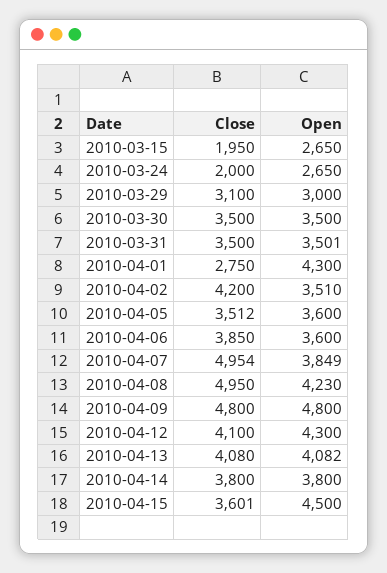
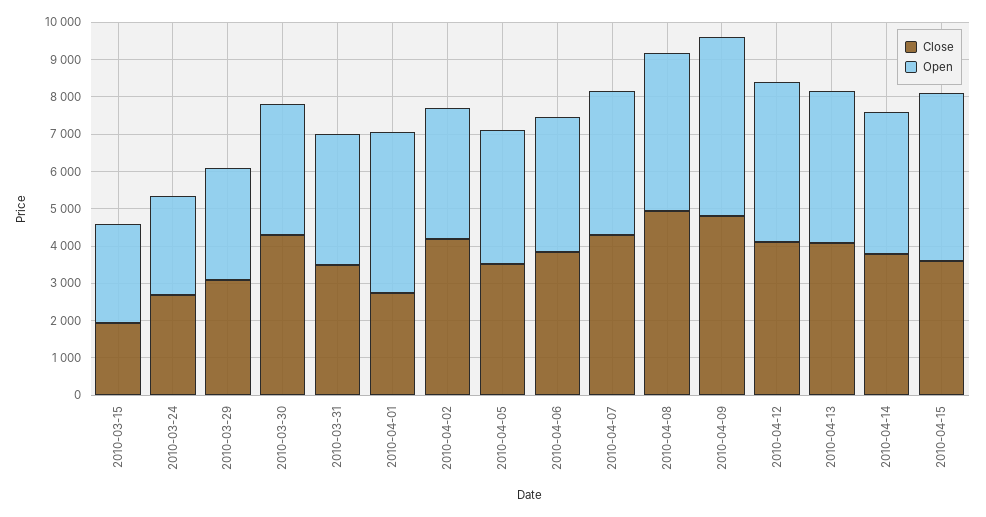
Close, 2010-03-24: 2000 -> 2750
Close, 2010-03-30: 3500 -> 4250
Close, 2010-04-07: 4954 -> 4250

